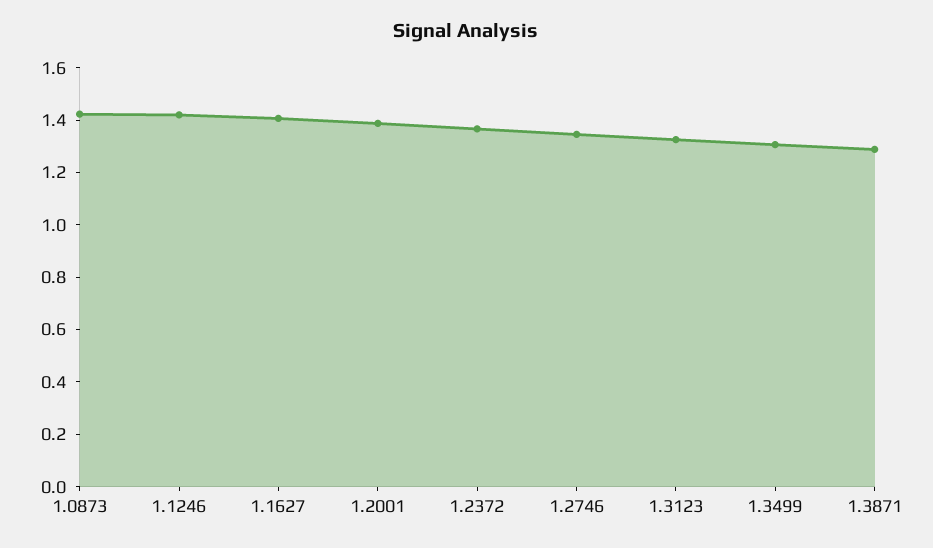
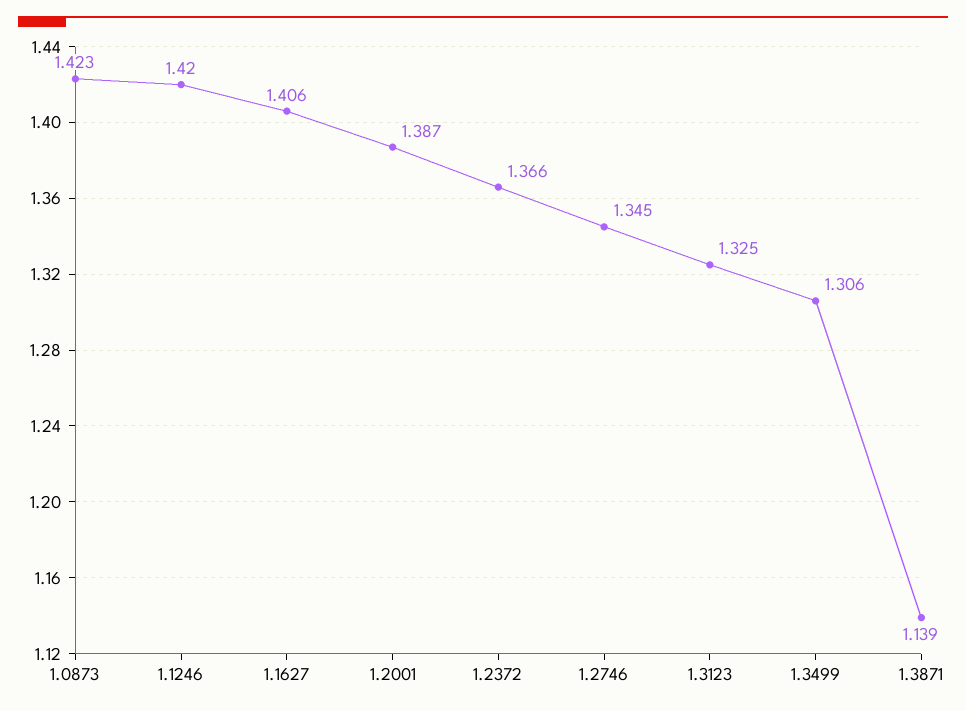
1.3871: 1.3 -> 1.139

